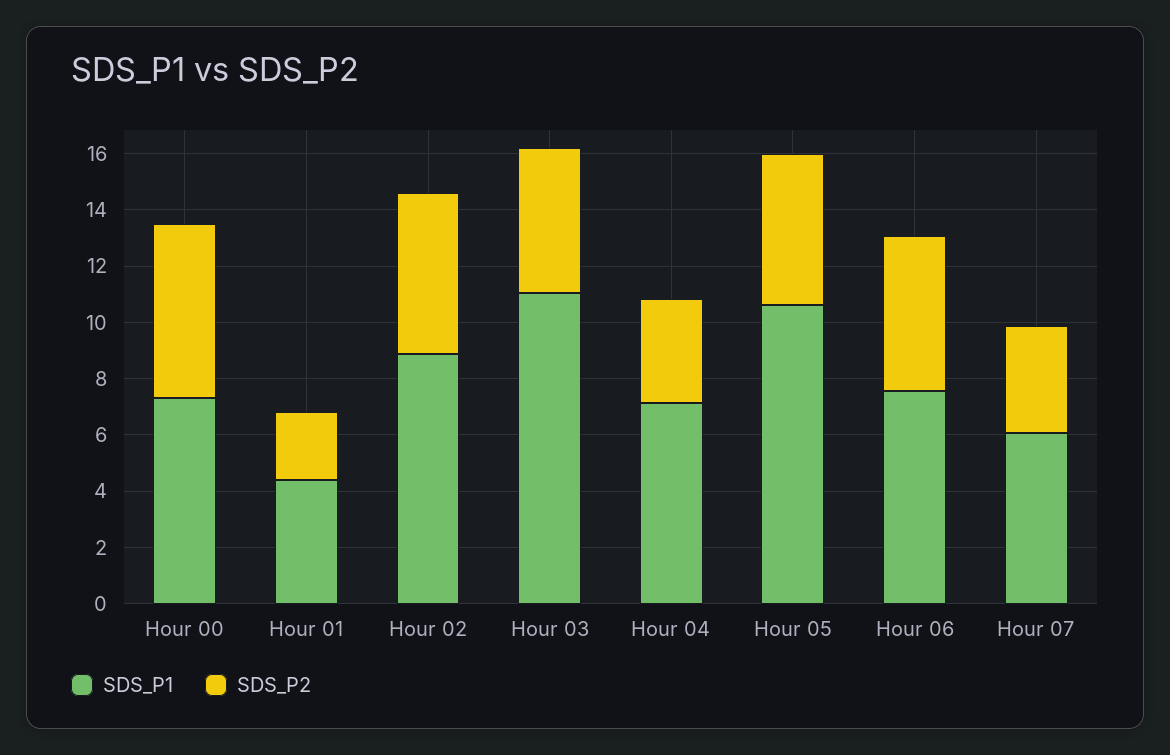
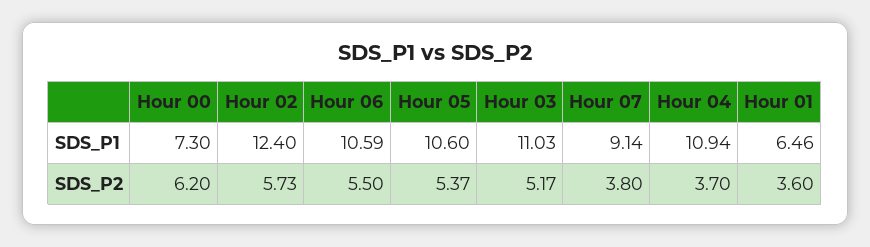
SDS_P1, Hour 01: 4.5 -> 6.46
SDS_P2, Hour 01: 2.5 -> 3.6
SDS_P1, Hour 02: 9 -> 12.4
SDS_P1, Hour 04: 7 -> 10.94
SDS_P1, Hour 06: 7.5 -> 10.59
SDS_P1, Hour 07: 6 -> 9.14

